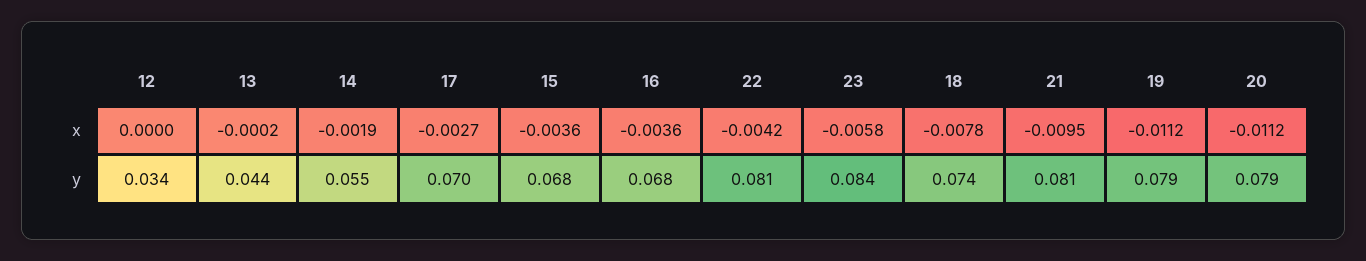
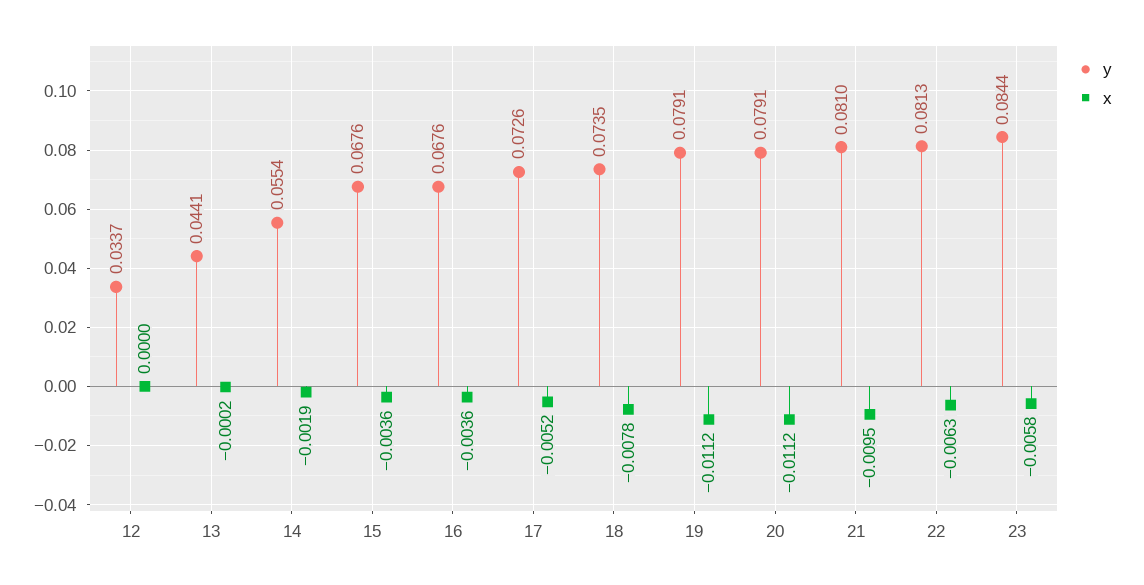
x, 17: -0.0027 -> -0.0052
x, 22: -0.0042 -> -0.0063
y, 17: 0.07 -> 0.0726

